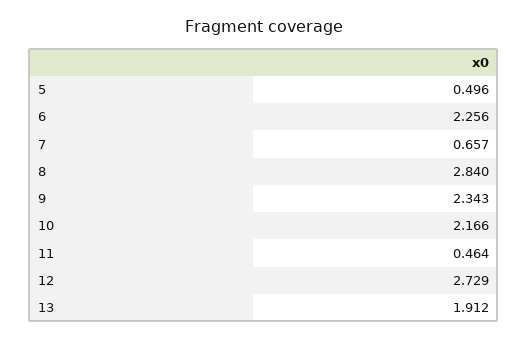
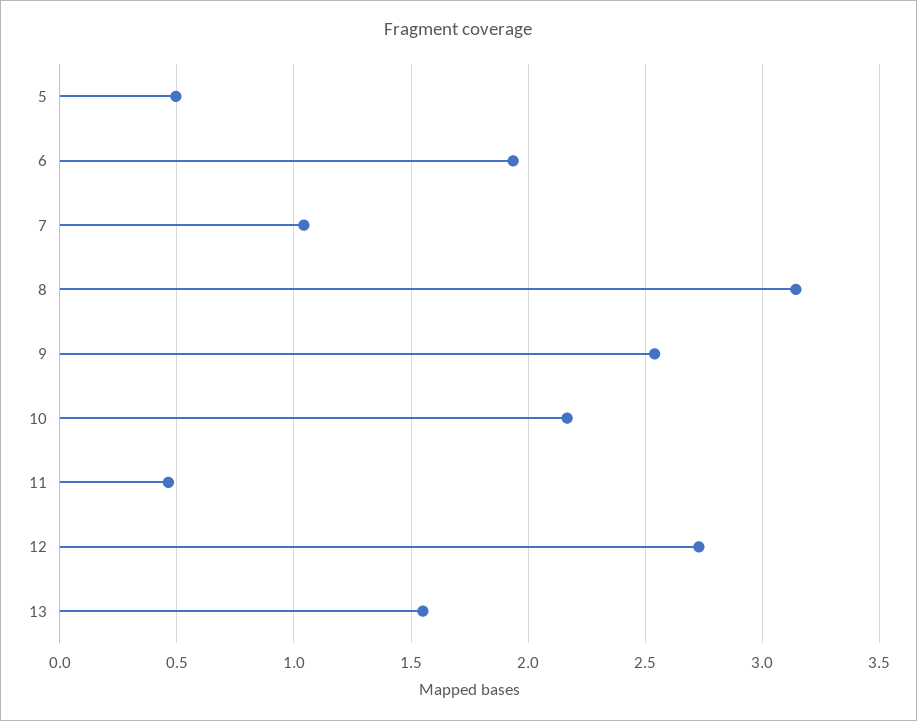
6: 2.256 -> 1.95
7: 0.657 -> 1.05
8: 2.84 -> 3.15
9: 2.343 -> 2.55
13: 1.912 -> 1.55

